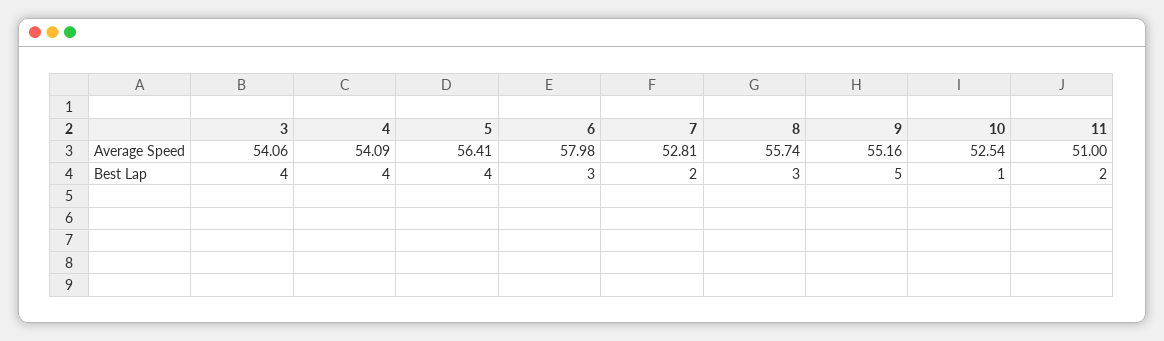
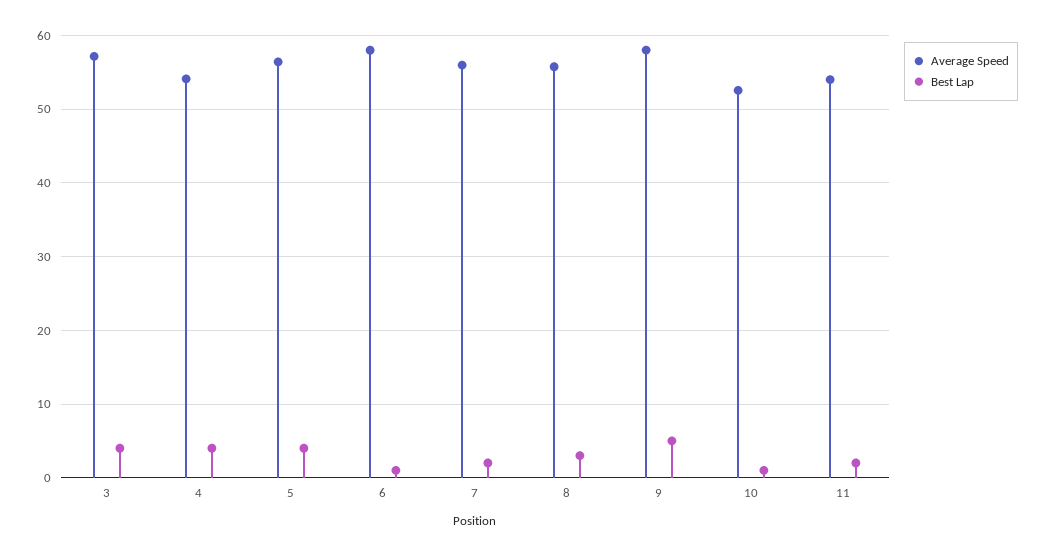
Average Speed, 3: 54.06 -> 57
Average Speed, 7: 52.81 -> 56
Average Speed, 9: 55.16 -> 58
Average Speed, 11: 51 -> 54
Best Lap, 6: 3 -> 1

